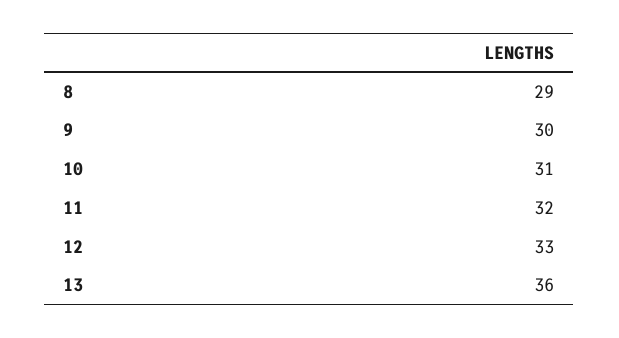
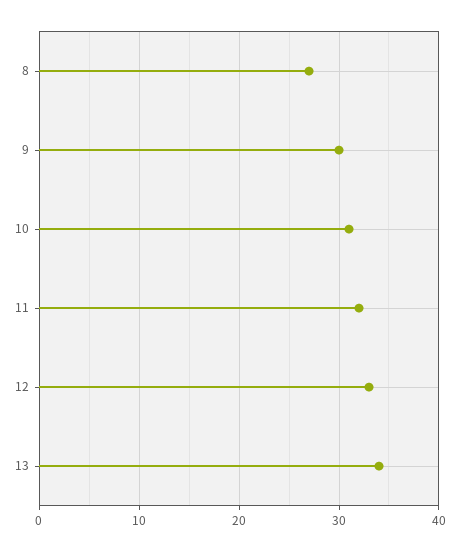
8: 29 -> 27
13: 36 -> 34

